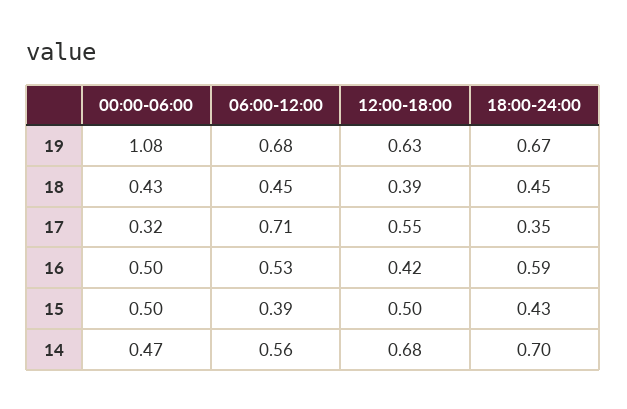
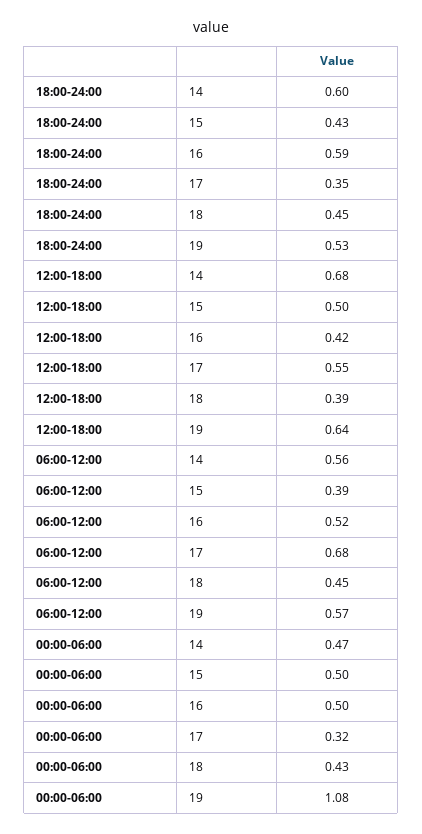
06:00-12:00, 19: 0.68 -> 0.57
12:00-18:00, 19: 0.63 -> 0.64
18:00-24:00, 19: 0.67 -> 0.53
06:00-12:00, 17: 0.71 -> 0.68
06:00-12:00, 16: 0.53 -> 0.52
18:00-24:00, 14: 0.7 -> 0.6

